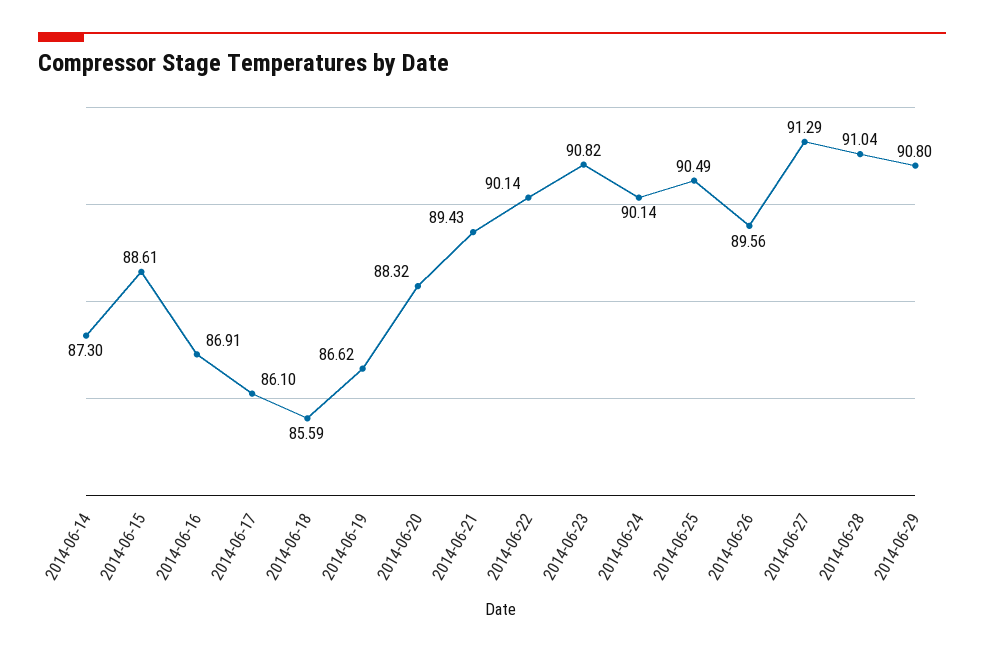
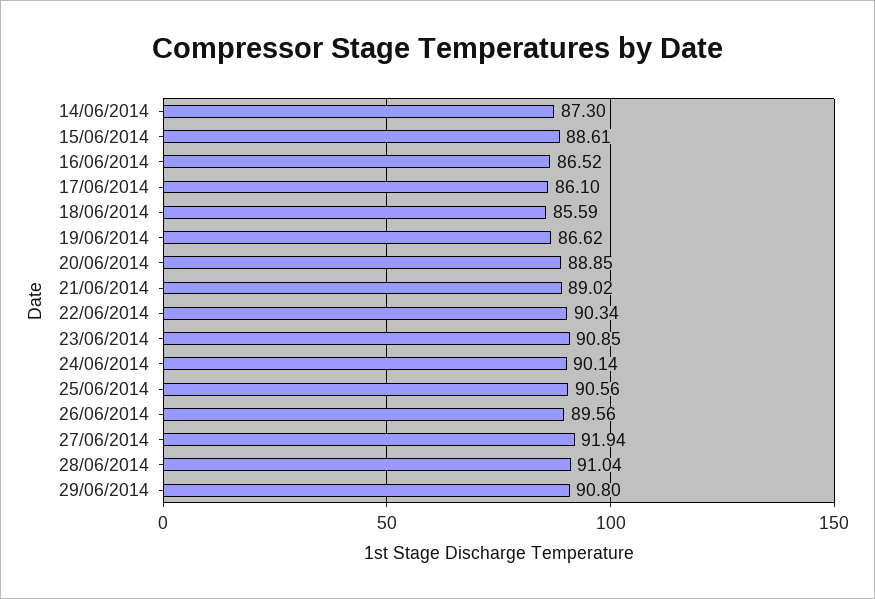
2014-06-16: 86.91 -> 86.52
2014-06-20: 88.32 -> 88.85
2014-06-21: 89.43 -> 89.02
2014-06-22: 90.14 -> 90.34
2014-06-23: 90.82 -> 90.85
2014-06-25: 90.49 -> 90.56
2014-06-27: 91.29 -> 91.94

